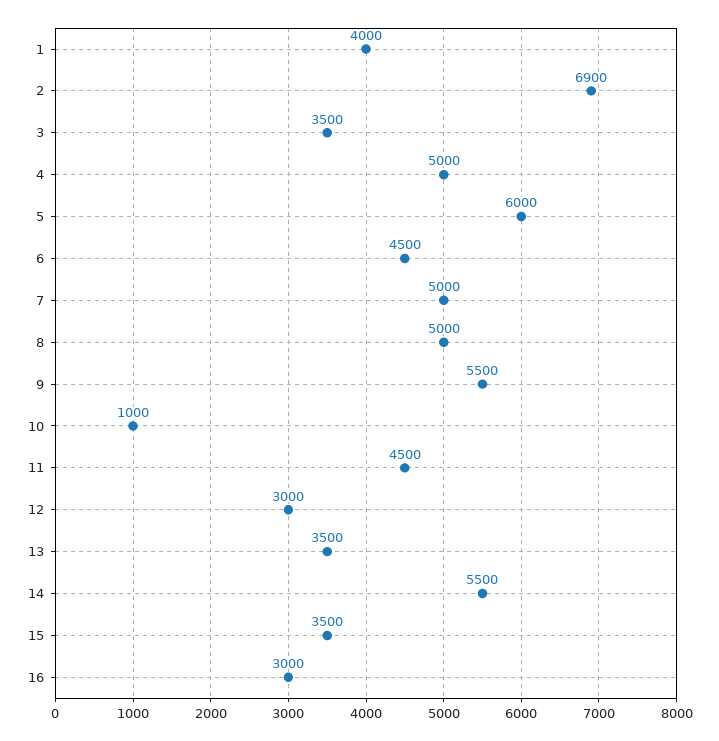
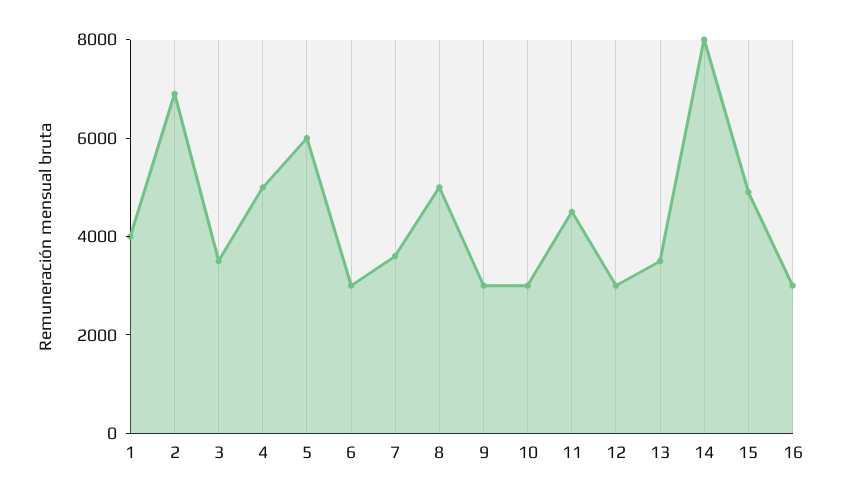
6: 4500 -> 3000
7: 5000 -> 3500
9: 5500 -> 3000
10: 1000 -> 3000
14: 5500 -> 8000
15: 3500 -> 5000

